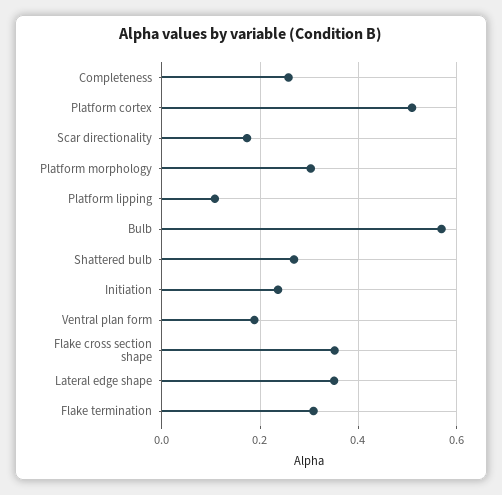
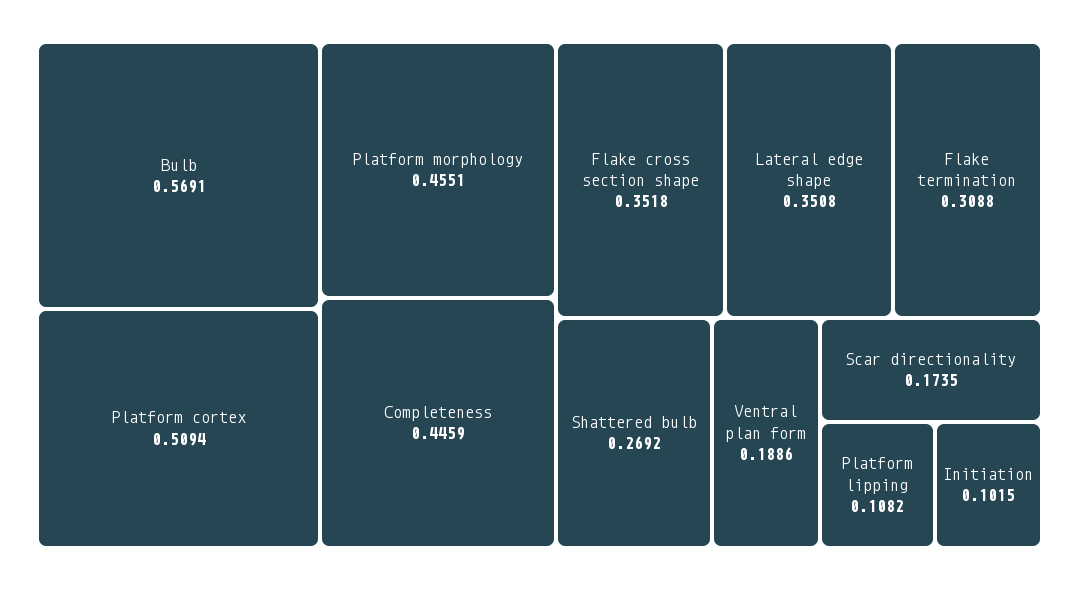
Completeness: 0.26 -> 0.4459
Platform morphology: 0.3 -> 0.4551
Initiation: 0.24 -> 0.1015

